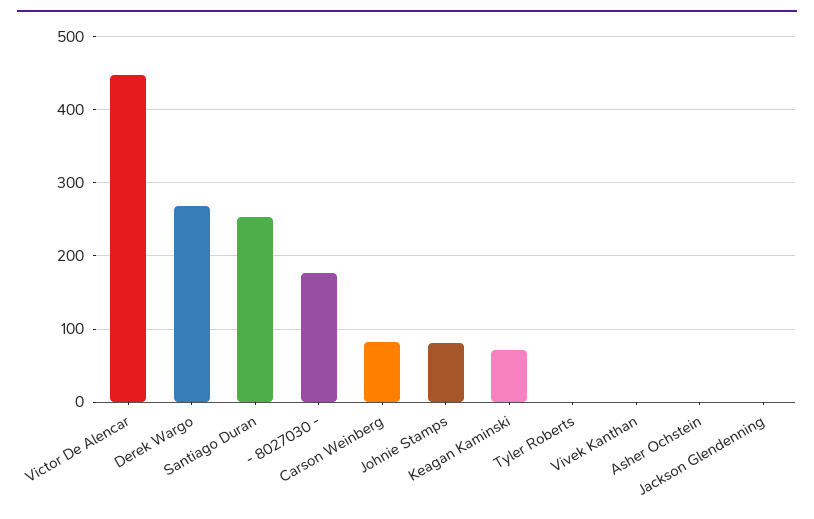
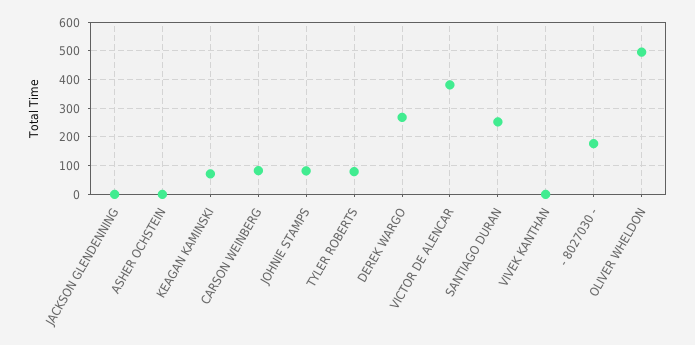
Victor De Alencar: 450 -> 375
Tyler Roberts: 0 -> 75
OLIVER WHELDON: none -> 500

